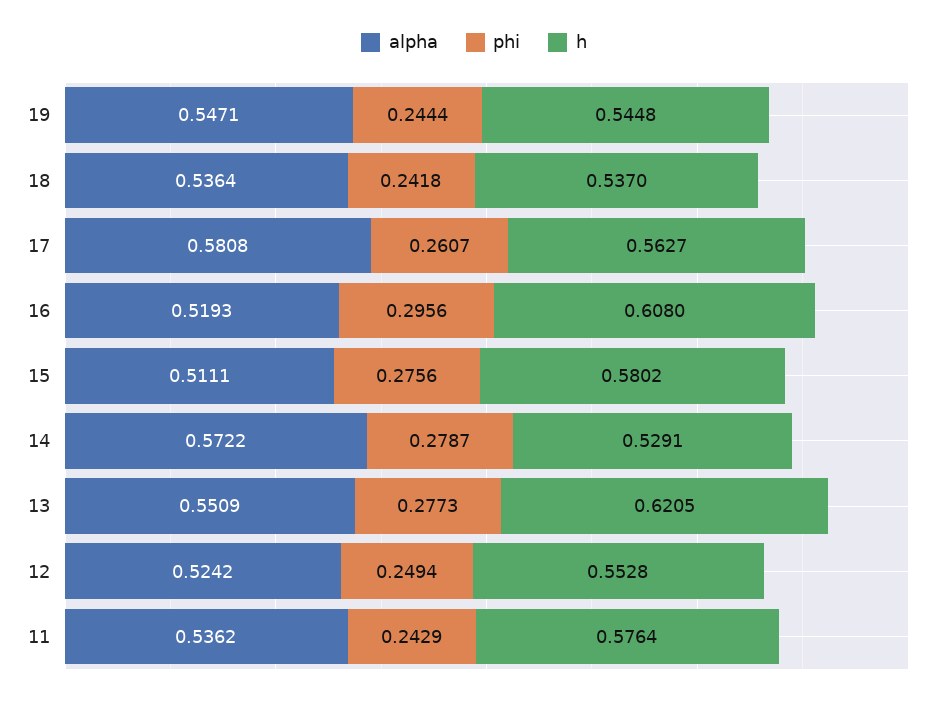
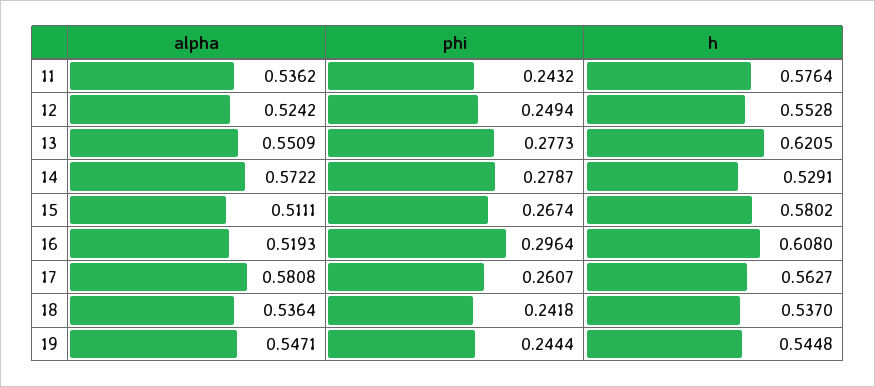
phi, 16: 0.2956 -> 0.2964
phi, 15: 0.2756 -> 0.2674
phi, 11: 0.2429 -> 0.2432

